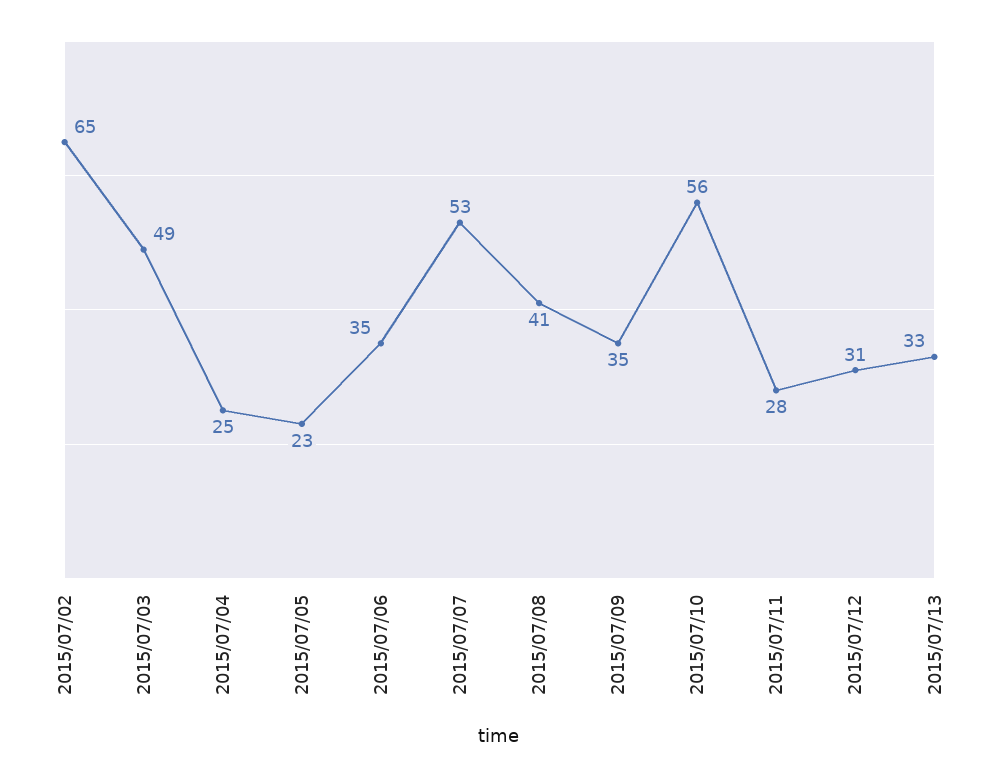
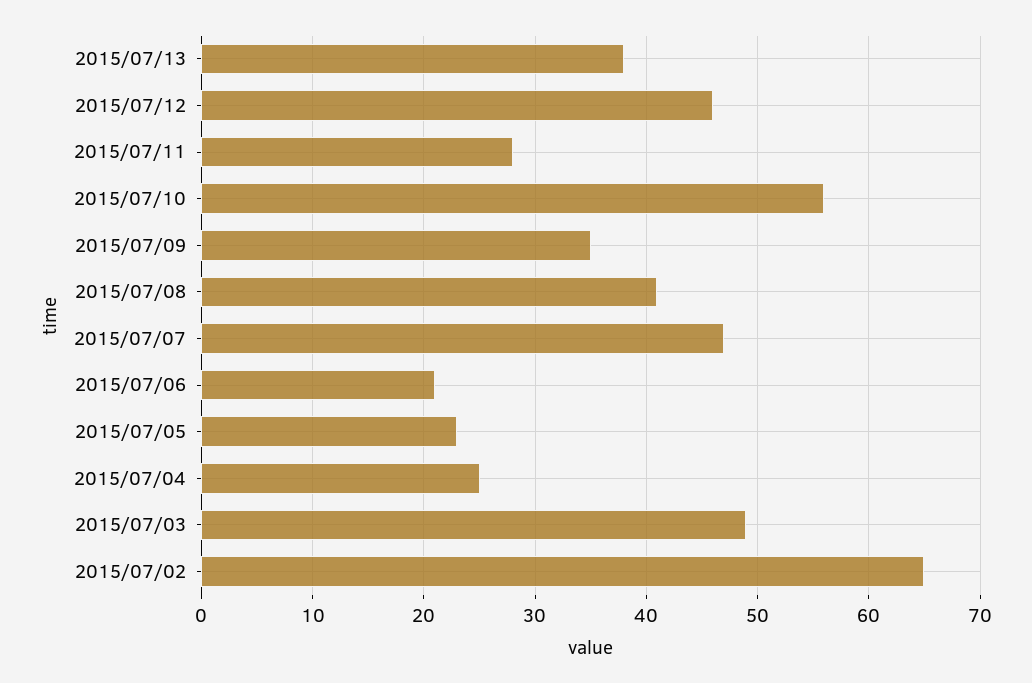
2015/07/06: 35 -> 21
2015/07/07: 53 -> 47
2015/07/12: 31 -> 46
2015/07/13: 33 -> 38

